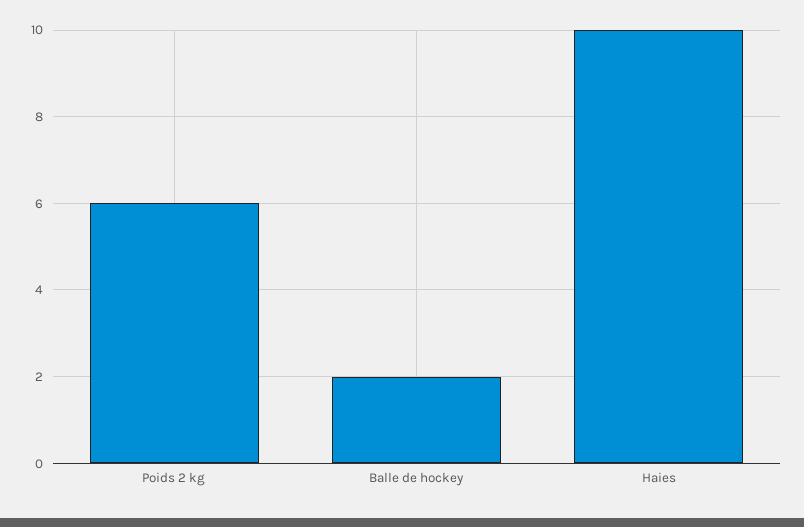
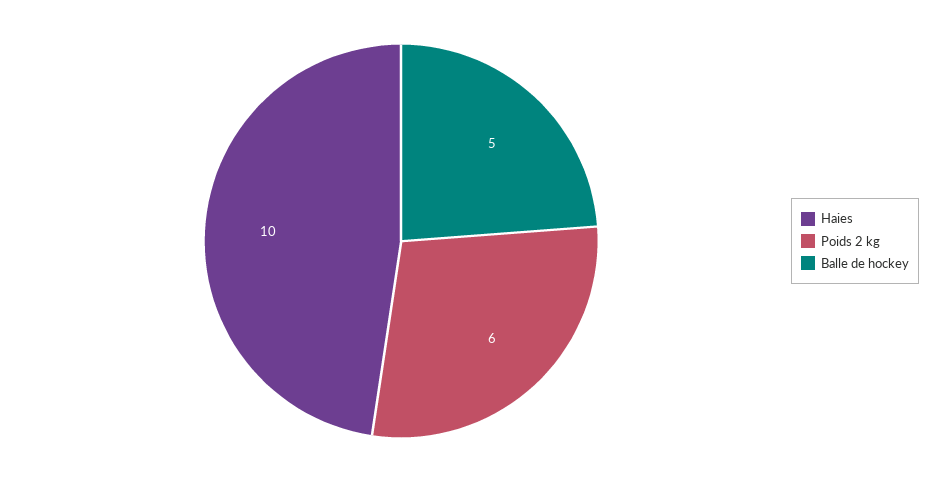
Balle de hockey: 2 -> 5

